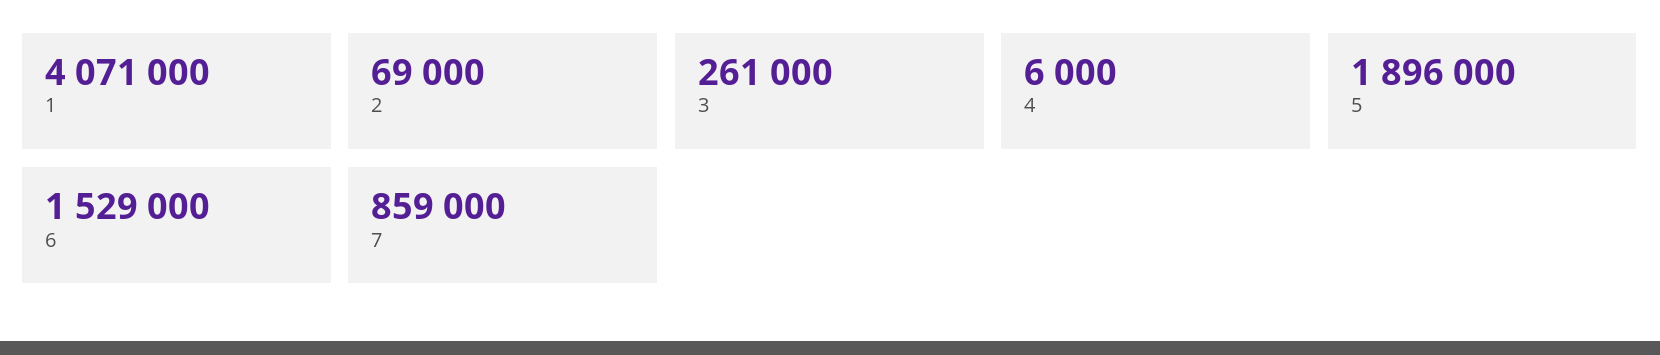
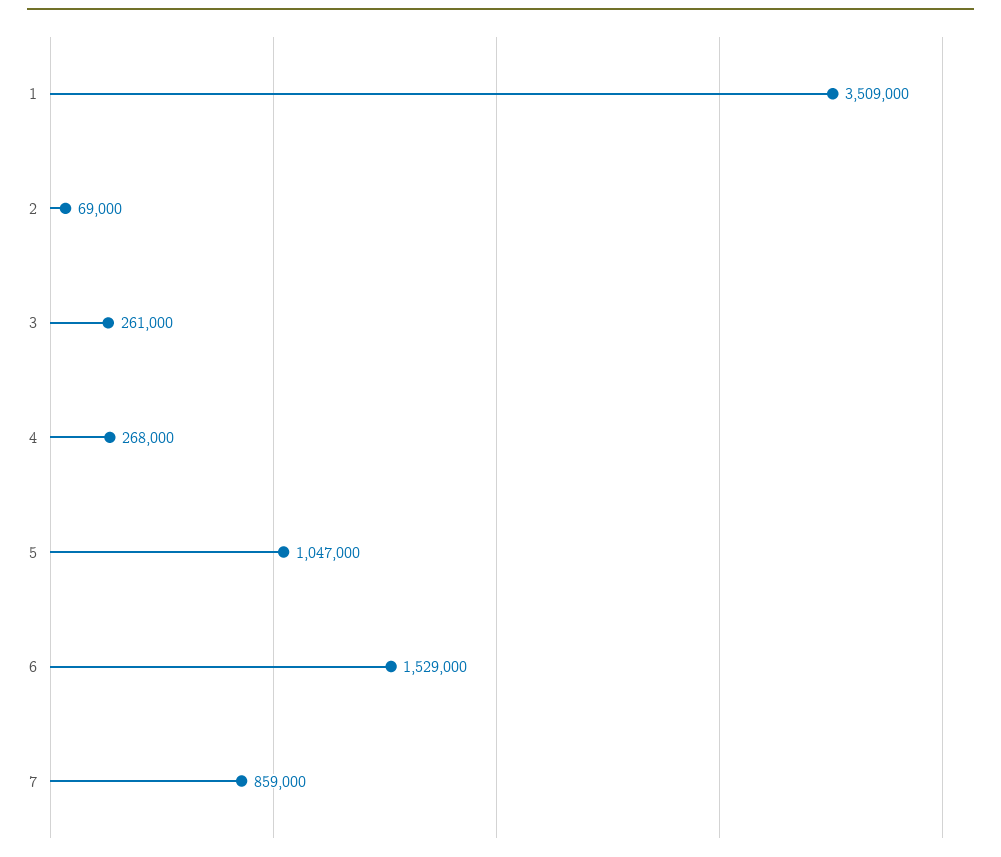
1: 4071000 -> 3509000
4: 6000 -> 268000
5: 1896000 -> 1047000

